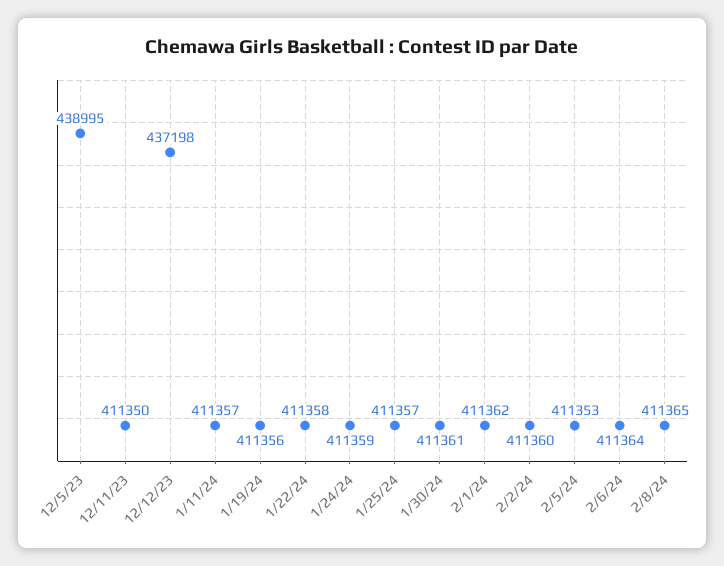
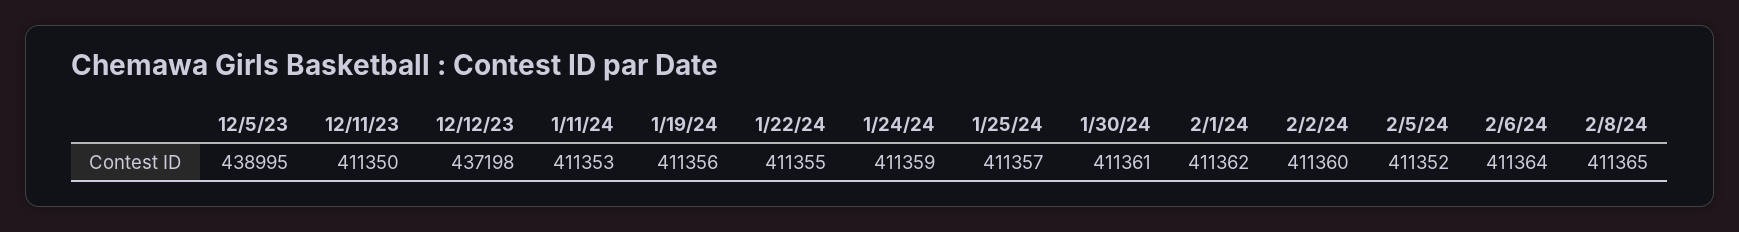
1/11/24: 411357 -> 411353
1/22/24: 411358 -> 411355
2/5/24: 411353 -> 411352

